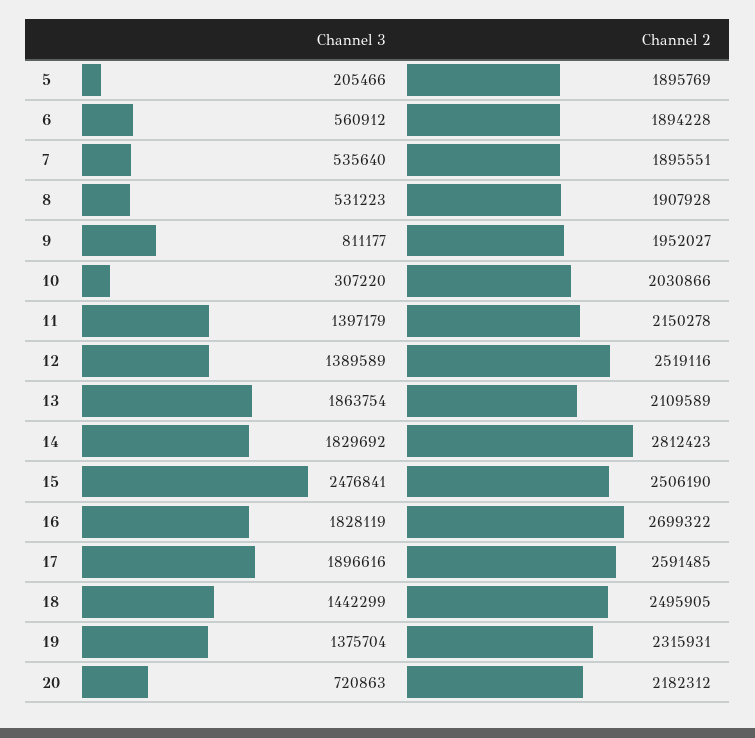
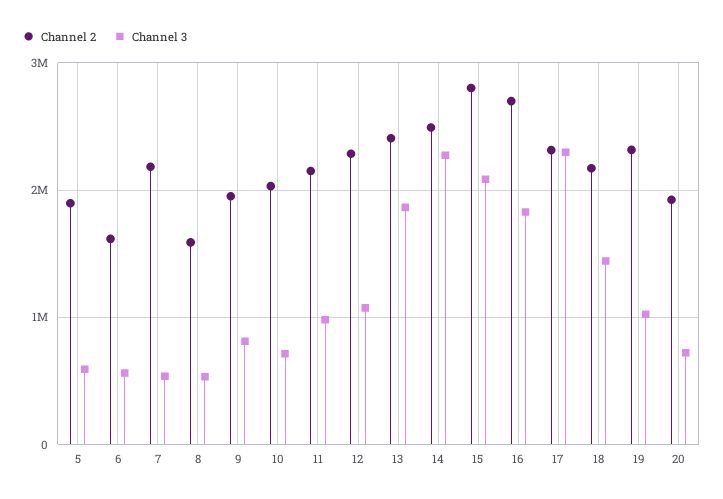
Channel 3, 5: 205466 -> 600000
Channel 2, 6: 1894228 -> 1600000
Channel 2, 7: 1895551 -> 2200000
Channel 2, 8: 1907928 -> 1600000
Channel 3, 10: 307220 -> 700000
Channel 3, 11: 1397179 -> 1000000
Channel 3, 12: 1389589 -> 1100000
Channel 2, 12: 2519116 -> 2300000
Channel 2, 13: 2109589 -> 2400000
Channel 3, 14: 1829692 -> 2300000
Channel 2, 14: 2812423 -> 2500000
Channel 3, 15: 2476841 -> 2100000
Channel 2, 15: 2506190 -> 2800000
Channel 3, 17: 1896616 -> 2300000
Channel 2, 17: 2591485 -> 2300000
Channel 2, 18: 2495905 -> 2200000
Channel 3, 19: 1375704 -> 1000000
Channel 2, 20: 2182312 -> 1900000

